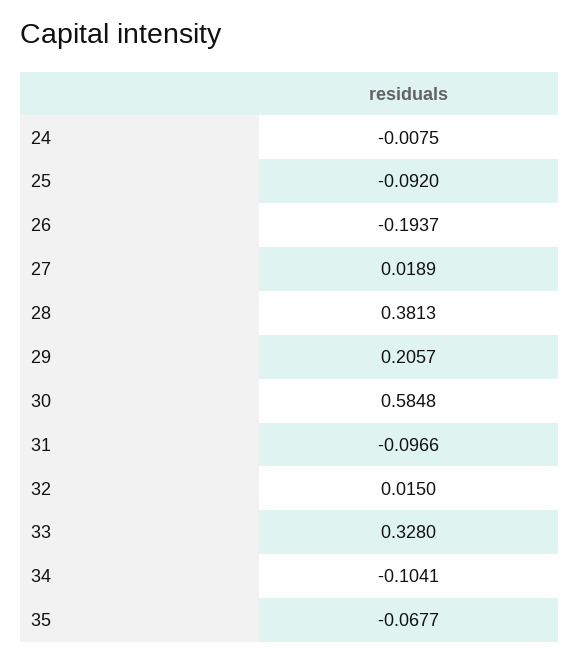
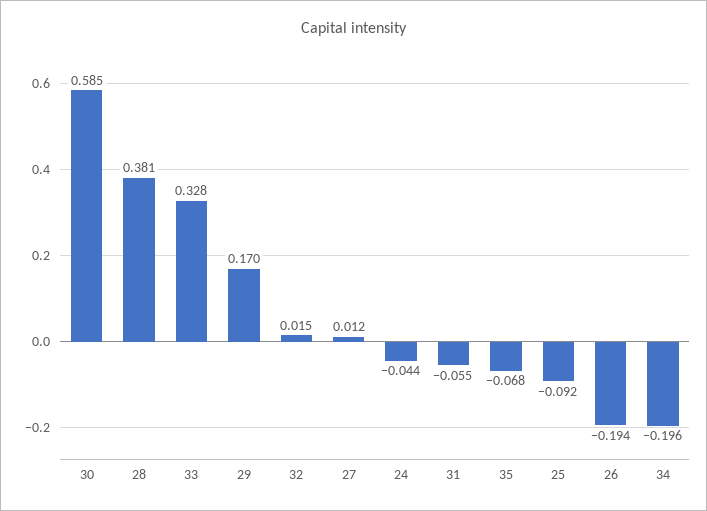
24: -0.0075 -> -0.044
27: 0.0189 -> 0.012
29: 0.2057 -> 0.17
31: -0.0966 -> -0.055
34: -0.1041 -> -0.196

